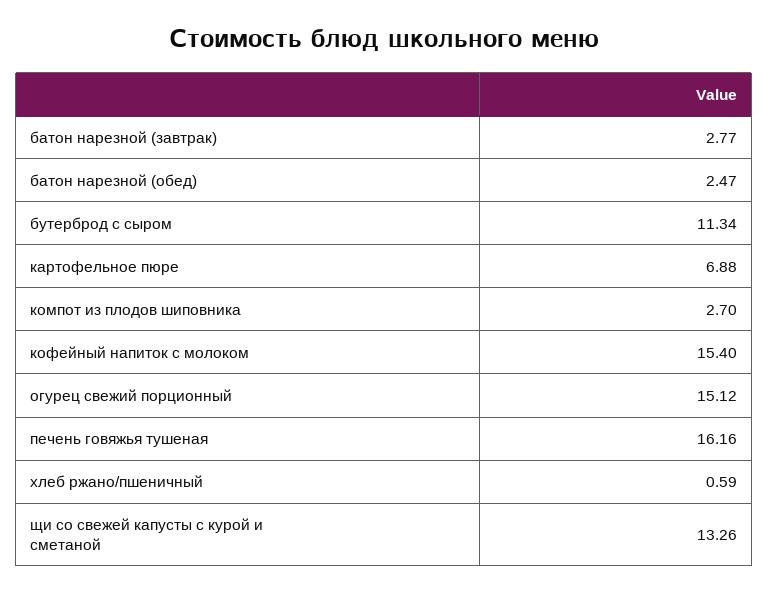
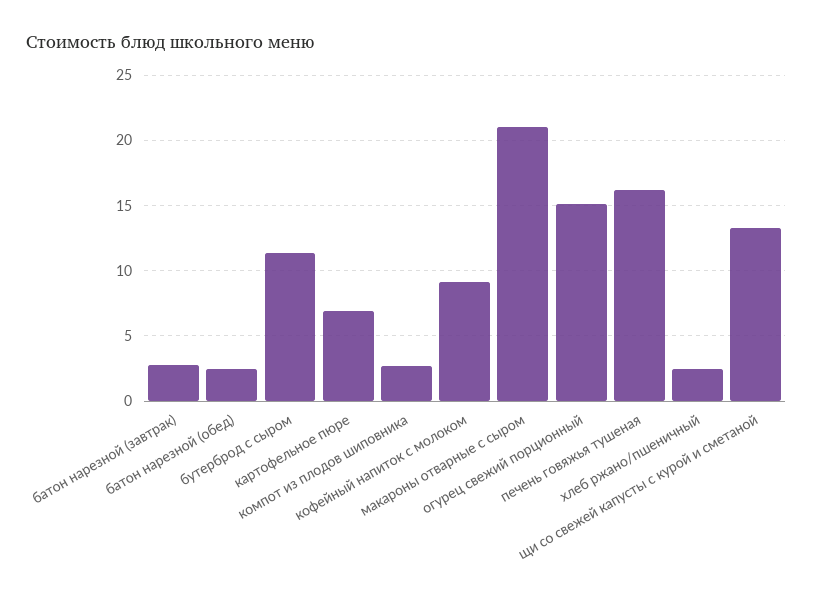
кофейный напиток с молоком: 15.4 -> 9
хлеб ржано/пшеничный: 0.59 -> 2.5
макароны отварные с сыром: none -> 21

